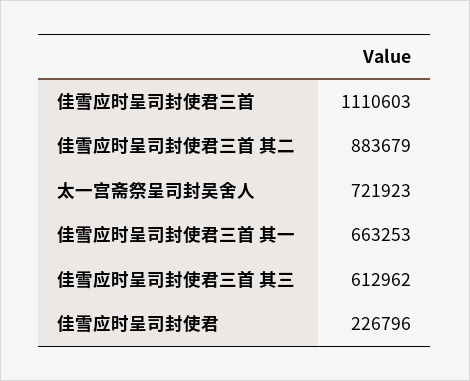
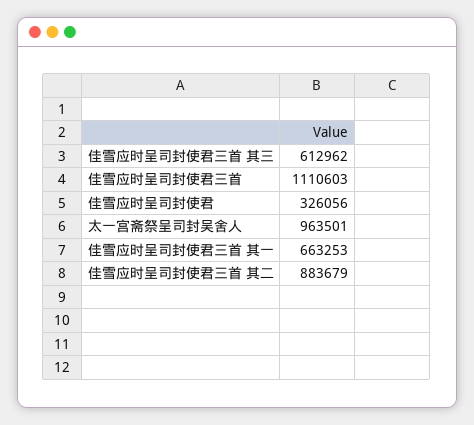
太一宫斋祭呈司封吴舍人: 721923 -> 963501
佳雪应时呈司封使君: 226796 -> 326056

